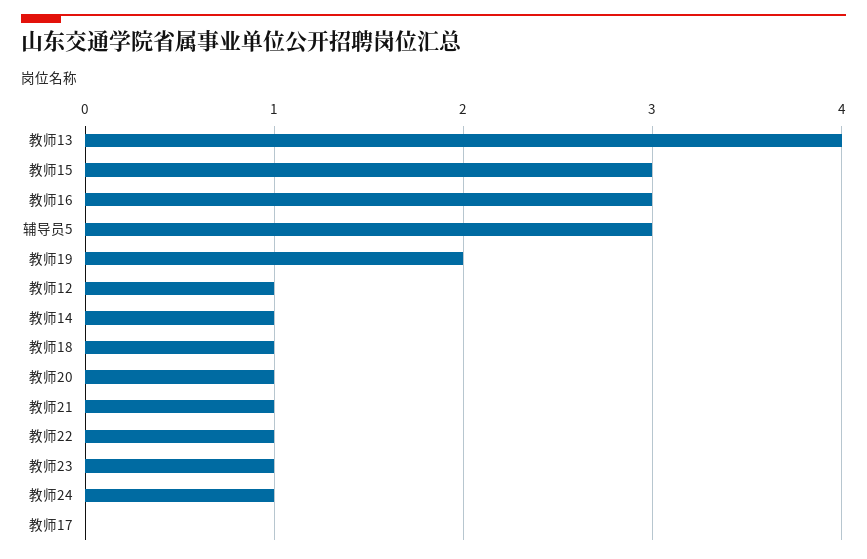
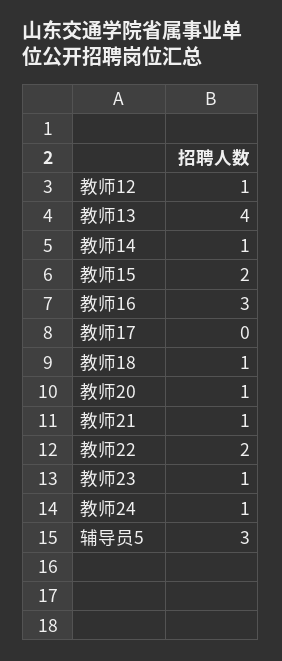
教师15: 3 -> 2
教师19: 2 -> none
教师22: 1 -> 2

